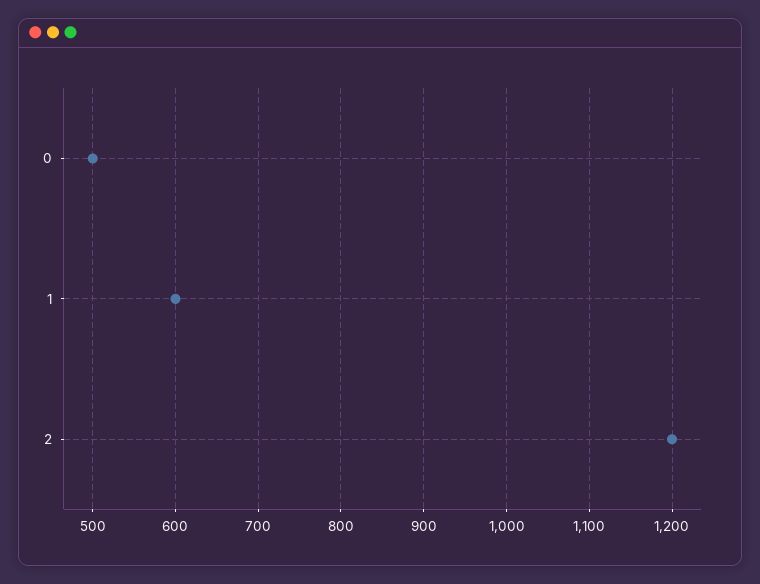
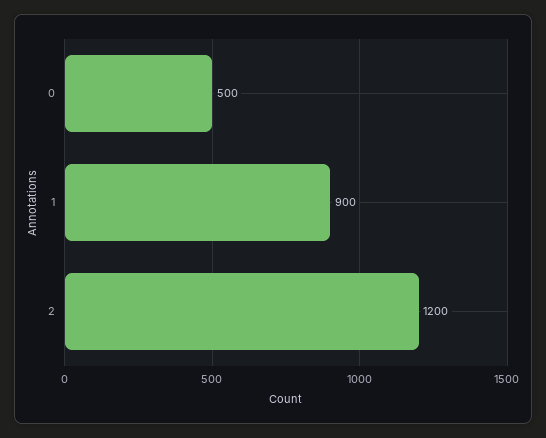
1: 600 -> 900

